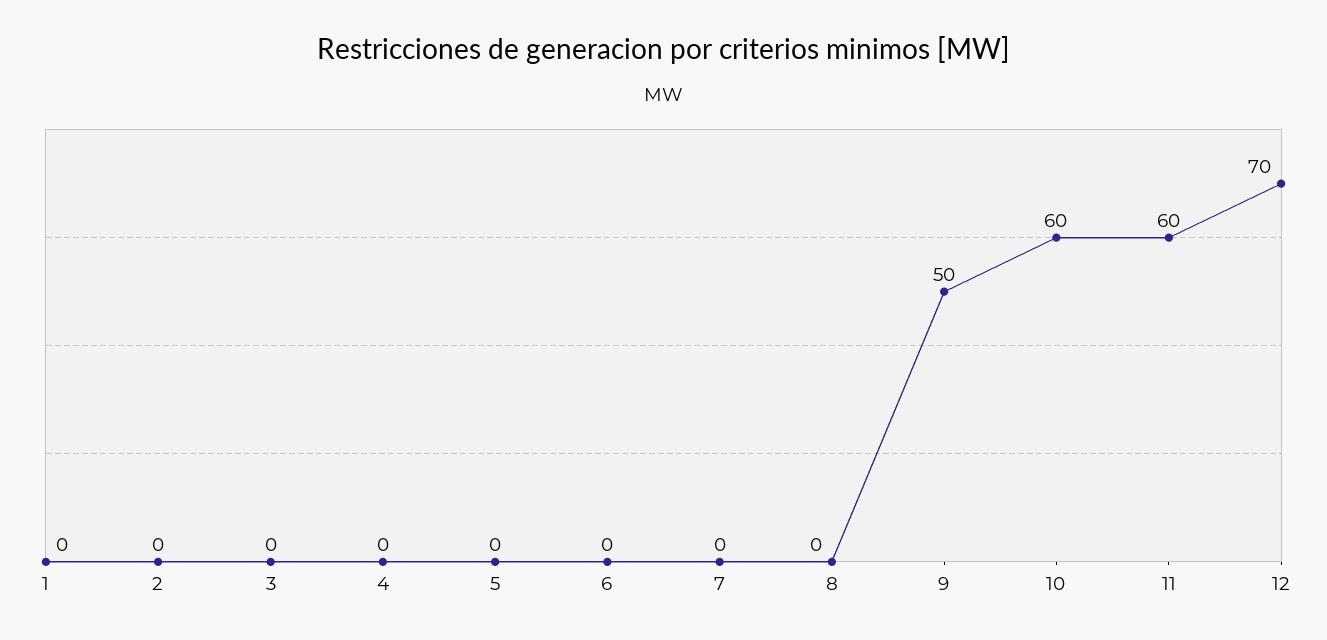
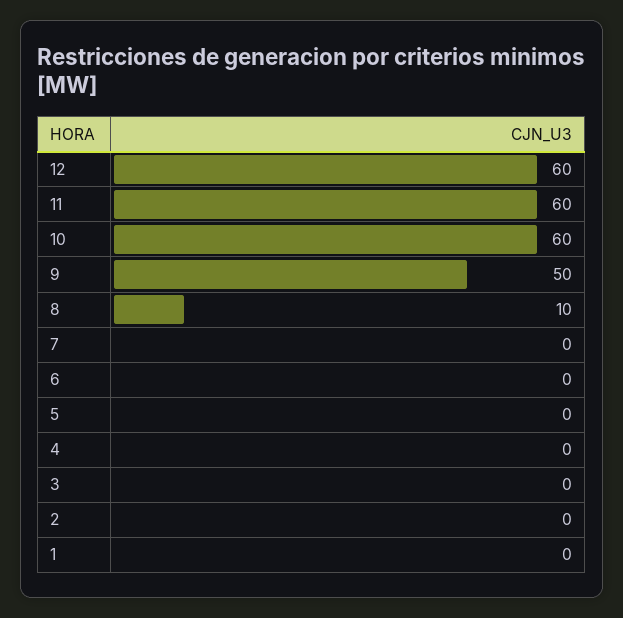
8: 0 -> 10
12: 70 -> 60

